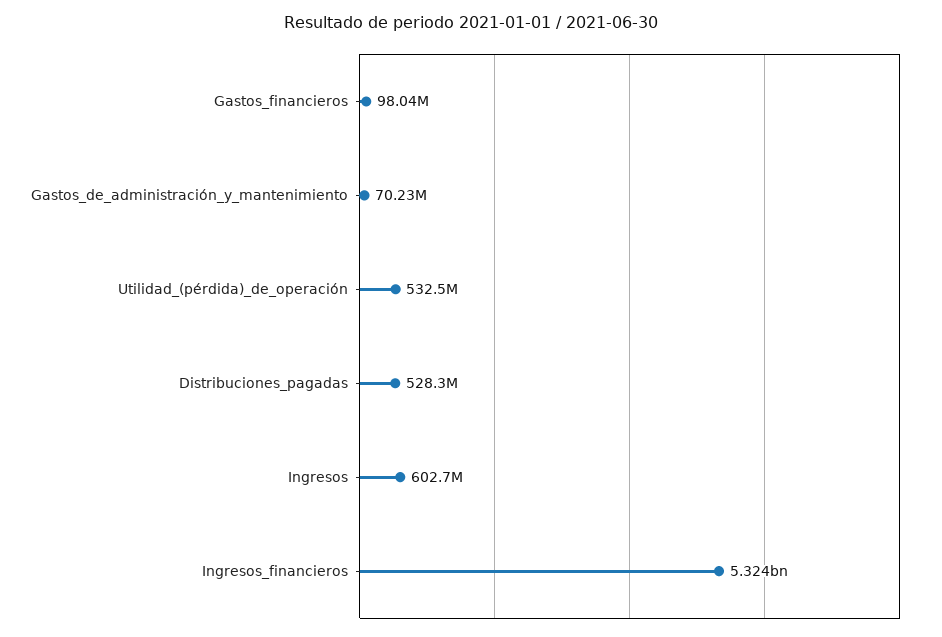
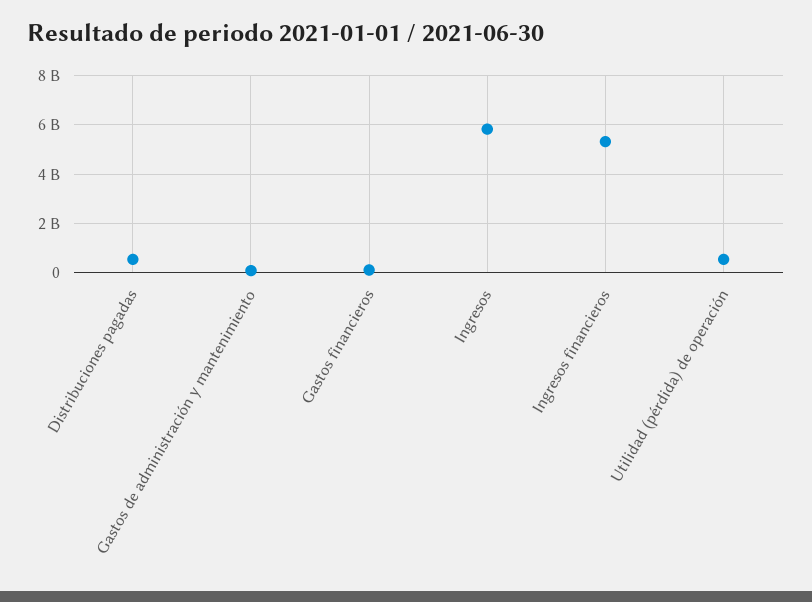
Ingresos: 602700000 -> 5750000000

